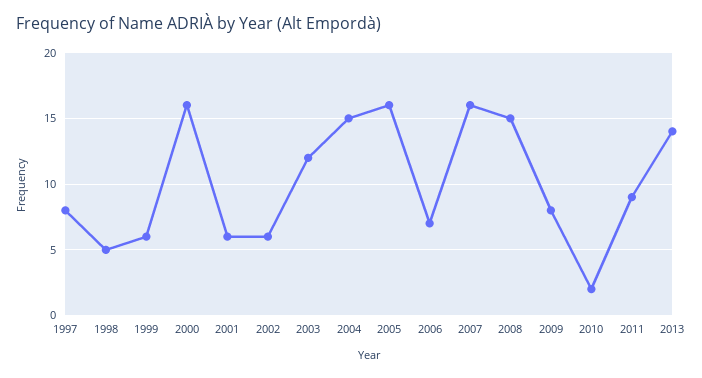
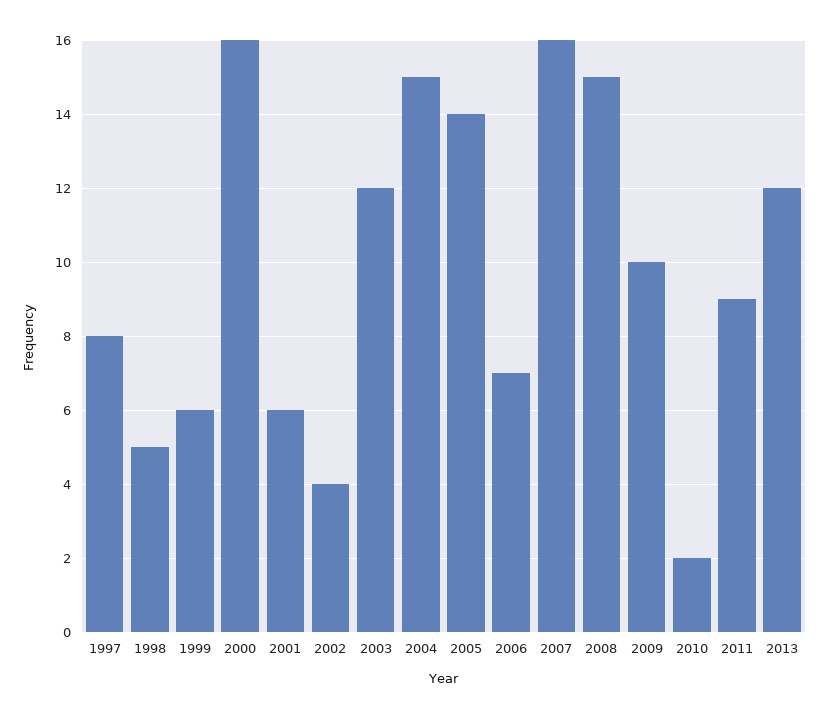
2002: 6 -> 4
2005: 16 -> 14
2009: 8 -> 10
2013: 14 -> 12

